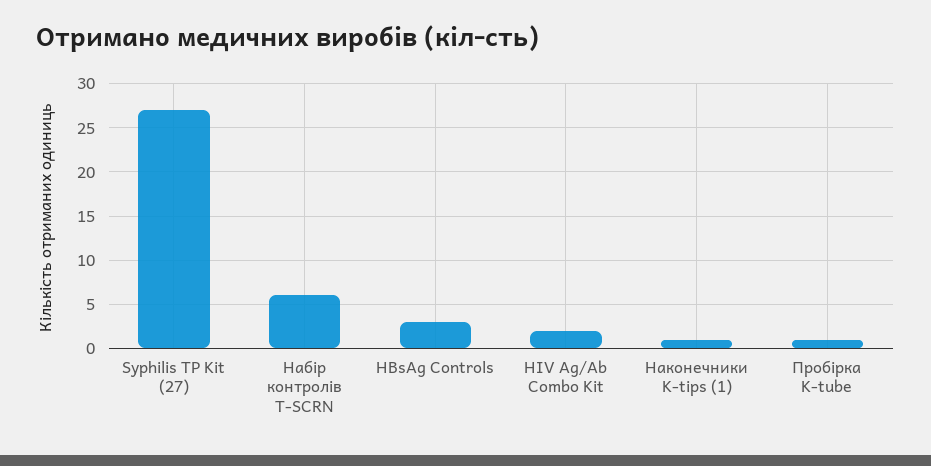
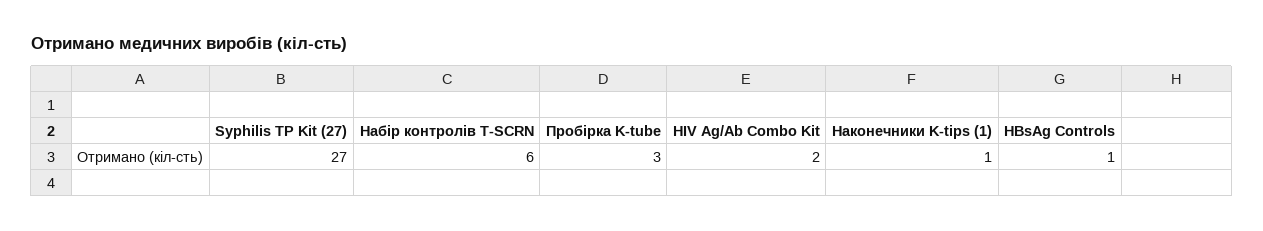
HBsAg Controls: 3 -> 1
Пробірка K-tube: 1 -> 3

